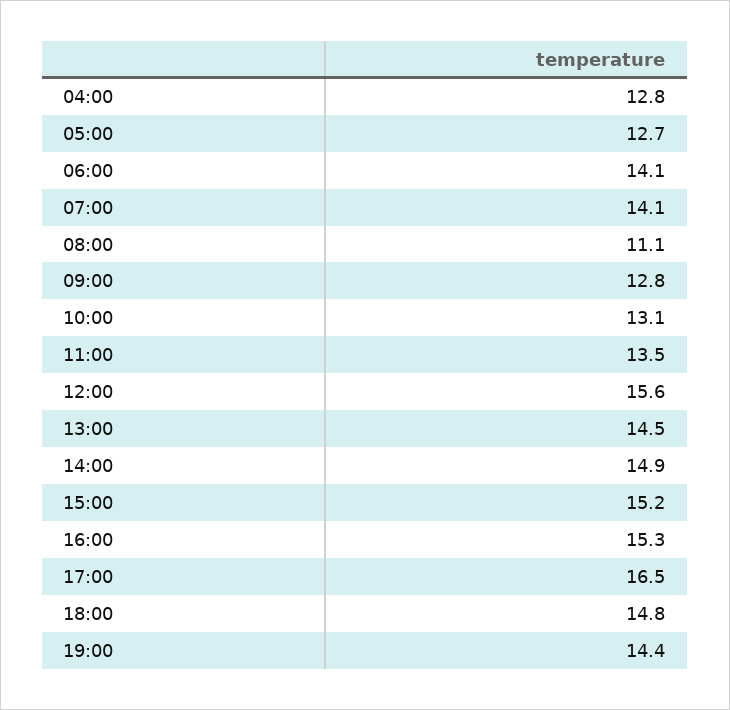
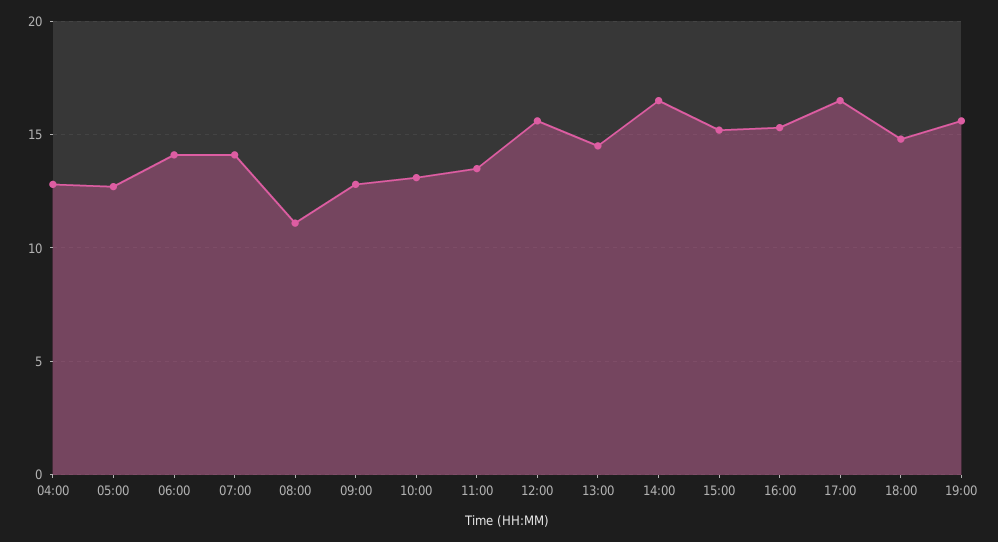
14:00: 14.9 -> 16.5
19:00: 14.4 -> 15.5

